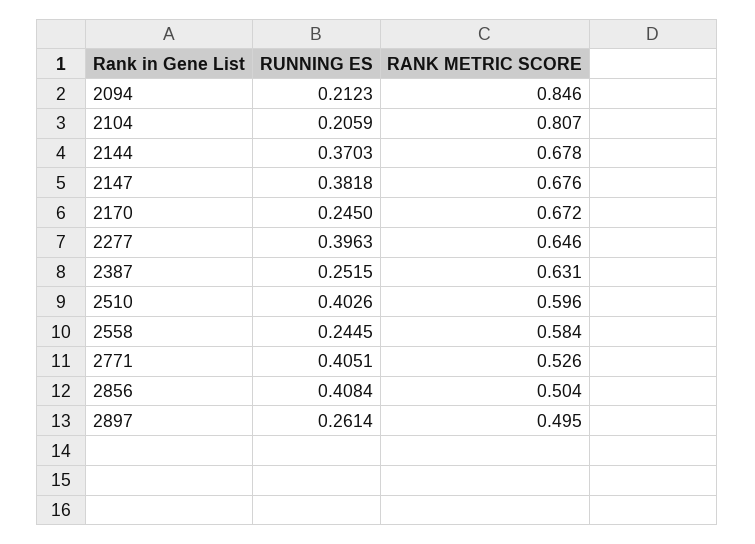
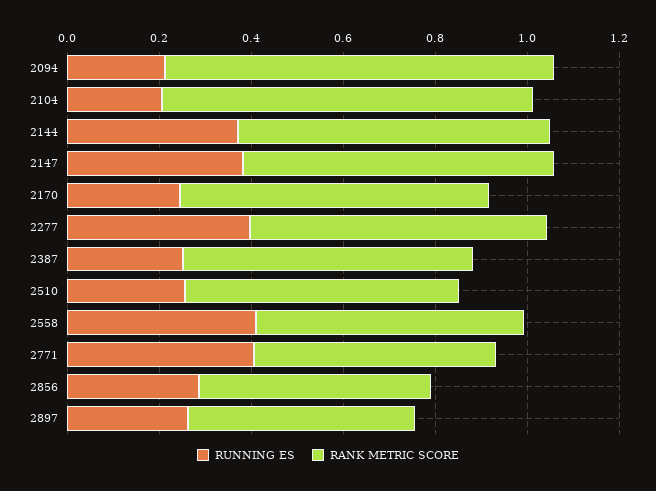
RUNNING ES, 2510: 0.4026 -> 0.25
RUNNING ES, 2558: 0.2445 -> 0.4
RUNNING ES, 2856: 0.4084 -> 0.3

